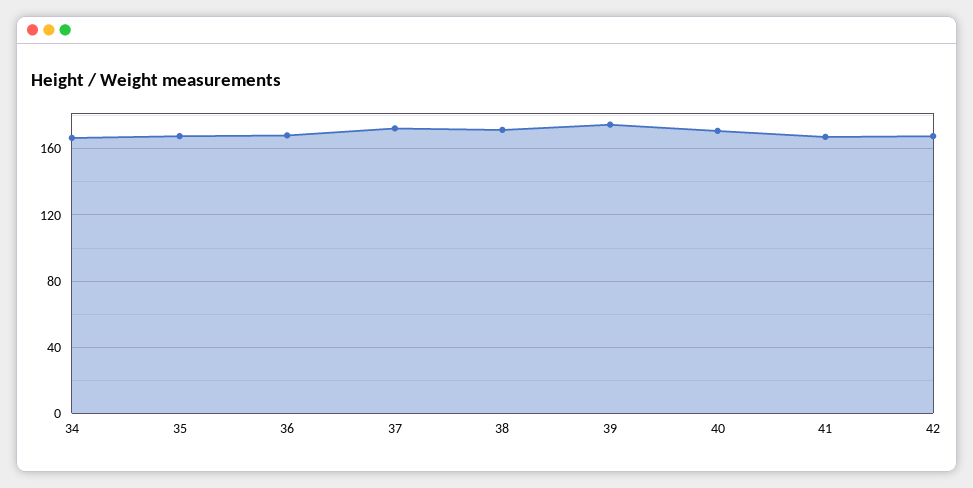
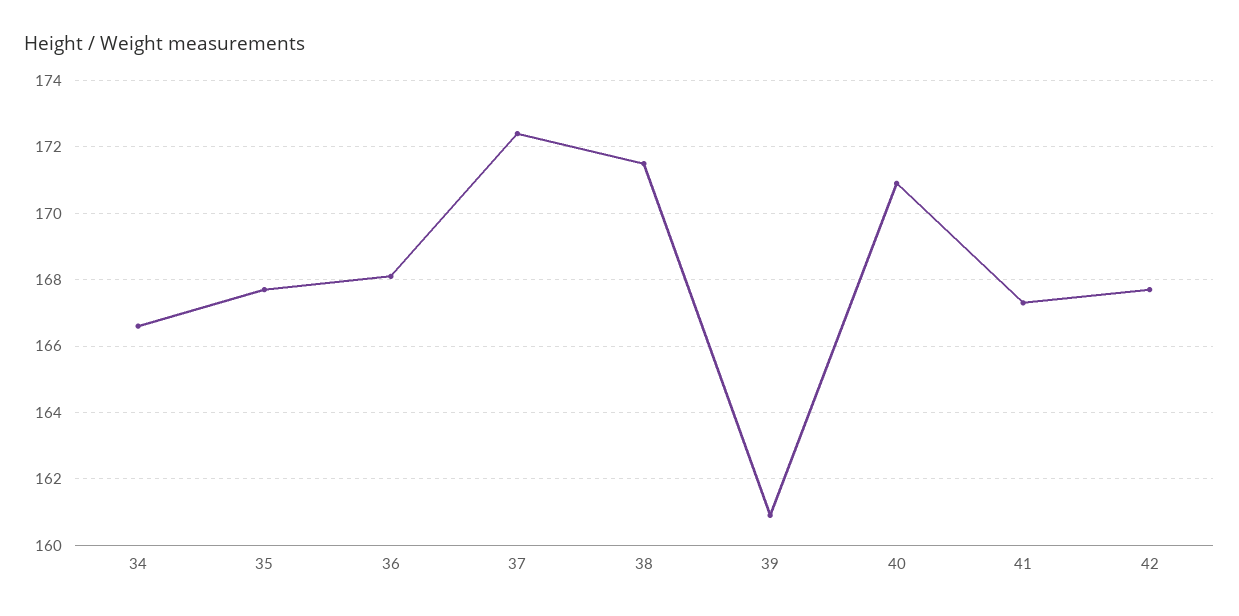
39: 175 -> 161

